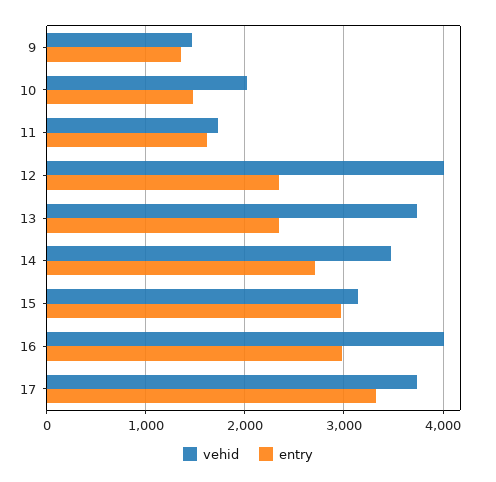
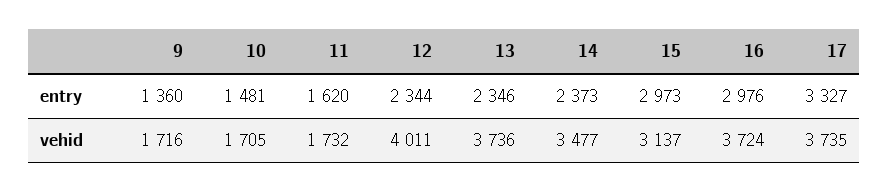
vehid, 9: 1500 -> 1716
vehid, 10: 2000 -> 1705
entry, 14: 2700 -> 2373
vehid, 16: 4000 -> 3724

